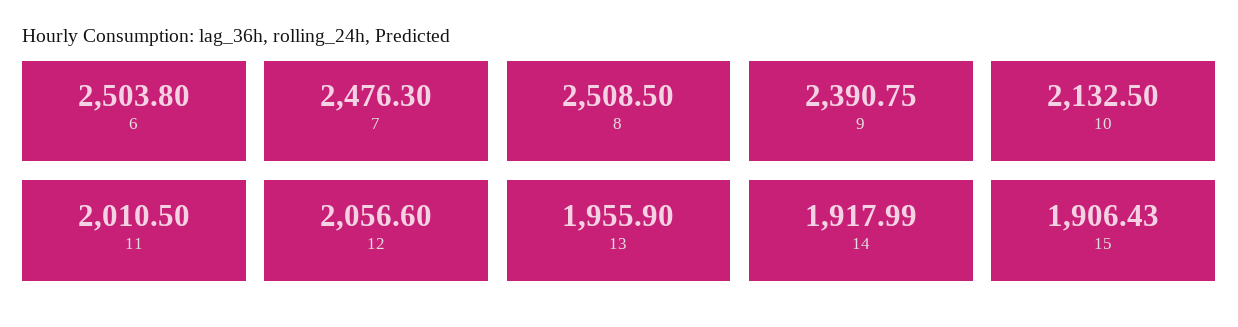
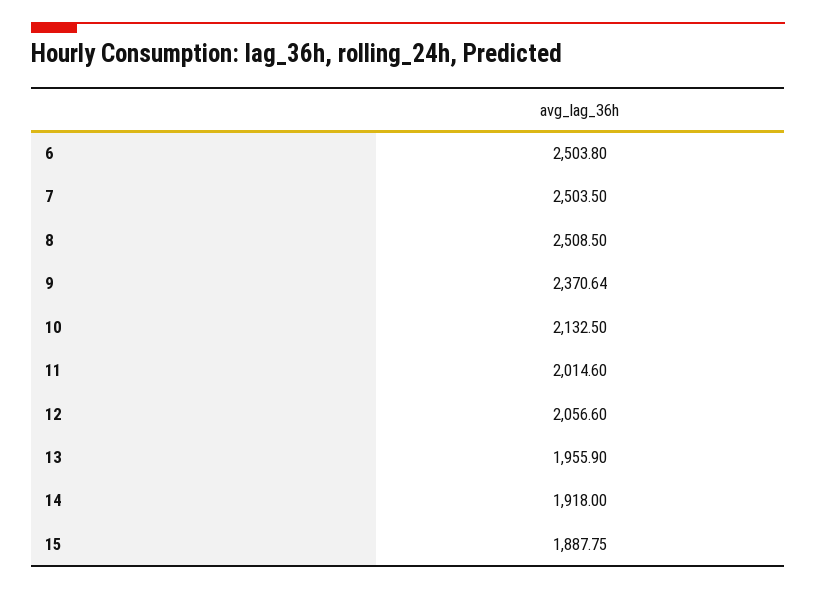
7: 2476.3 -> 2503.5
9: 2390.75 -> 2370.64
11: 2010.5 -> 2014.6
14: 1917.99 -> 1918
15: 1906.43 -> 1887.75

